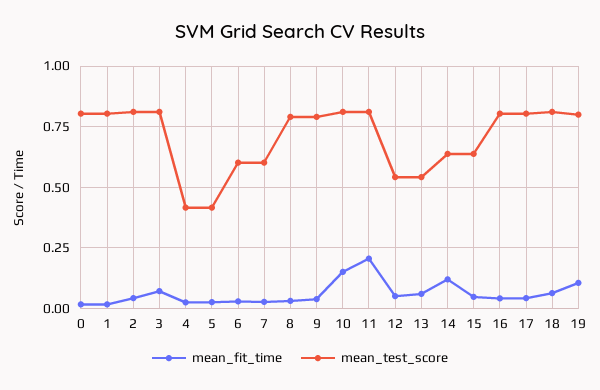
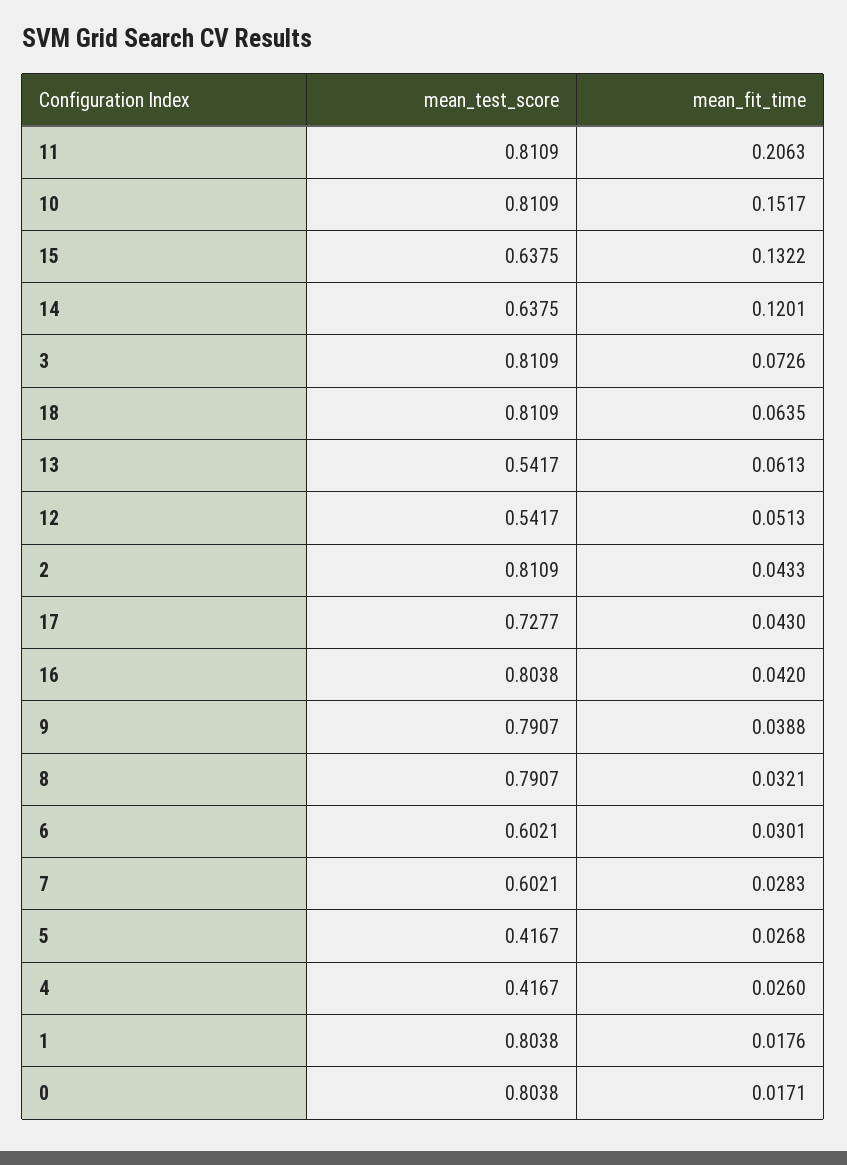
mean_fit_time, 15: 0.05 -> 0.1322
mean_test_score, 17: 0.8 -> 0.7277
mean_fit_time, 19: 0.1 -> none
mean_test_score, 19: 0.8 -> none

